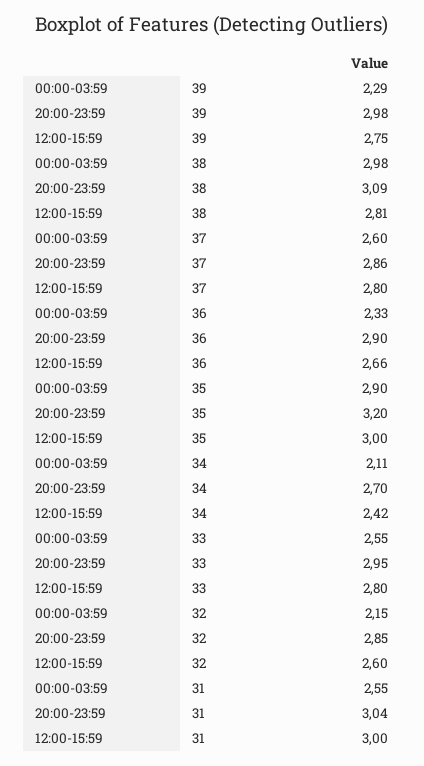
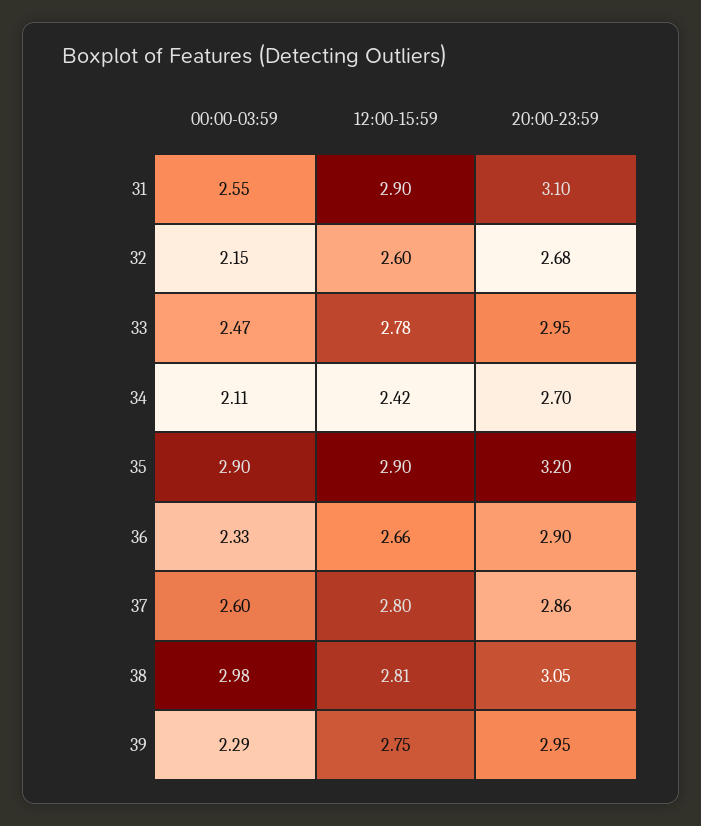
20:00-23:59, 39: 2.98 -> 2.95
20:00-23:59, 38: 3.09 -> 3.05
12:00-15:59, 35: 3 -> 2.9
00:00-03:59, 33: 2.55 -> 2.47
12:00-15:59, 33: 2.8 -> 2.78
20:00-23:59, 32: 2.85 -> 2.68
20:00-23:59, 31: 3.04 -> 3.1
12:00-15:59, 31: 3 -> 2.9

